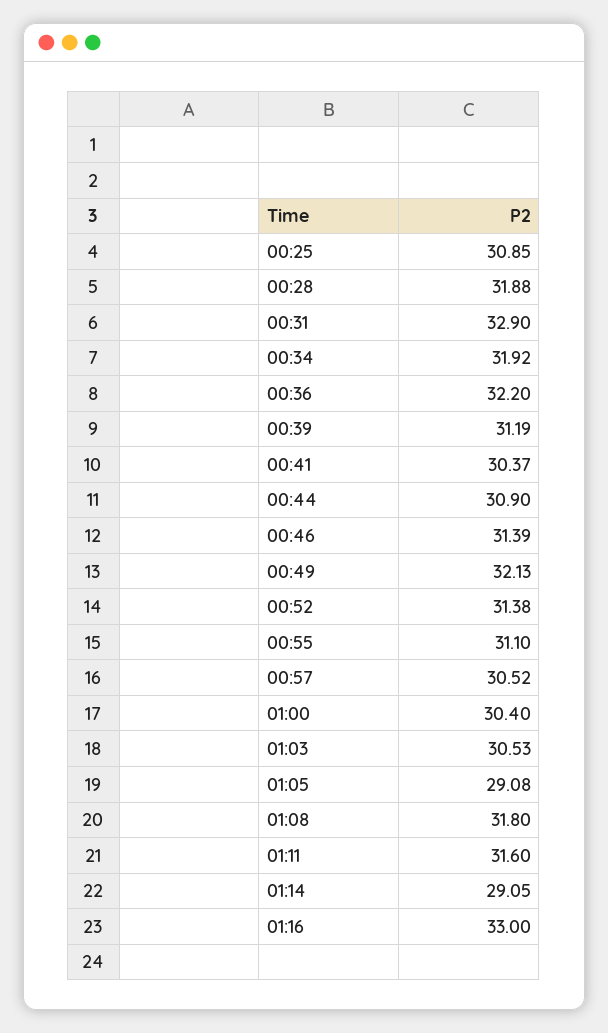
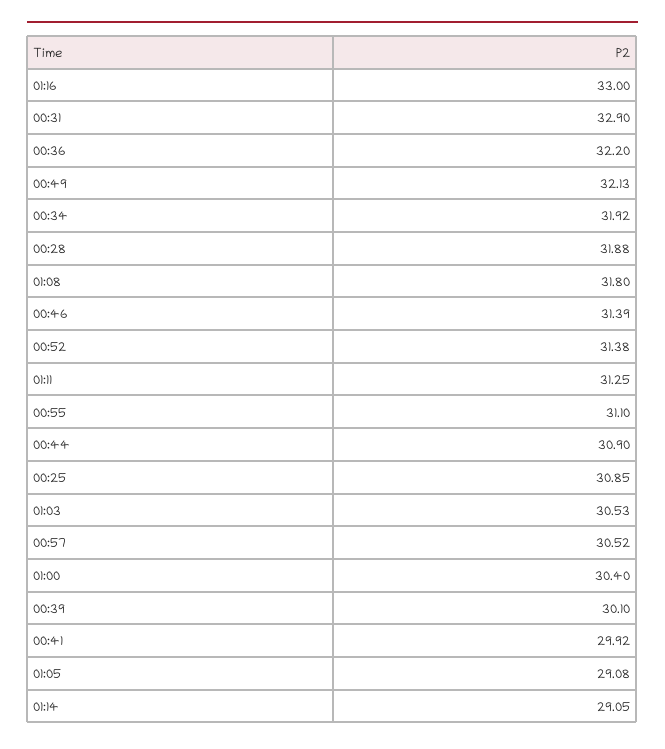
00:39: 31.19 -> 30.1
00:41: 30.37 -> 29.92
01:11: 31.6 -> 31.25

